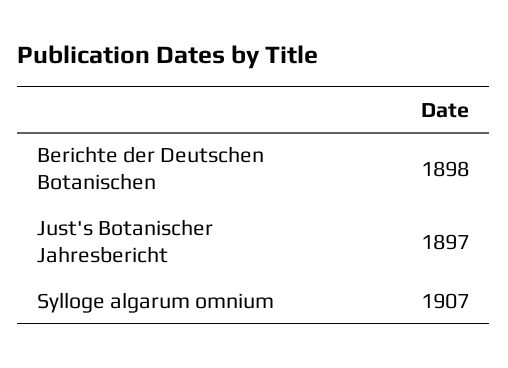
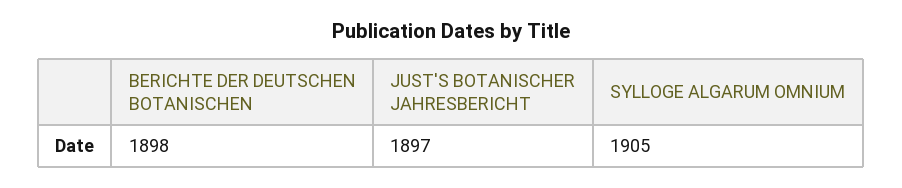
Sylloge algarum omnium: 1907 -> 1905

